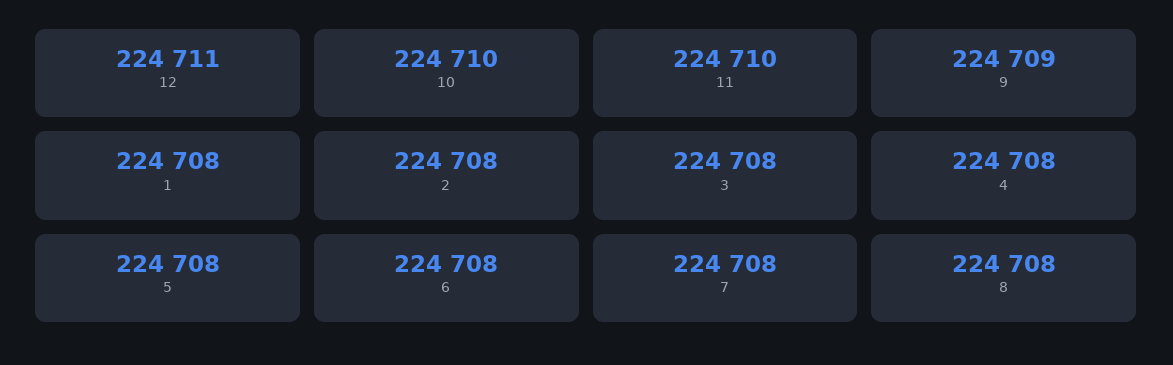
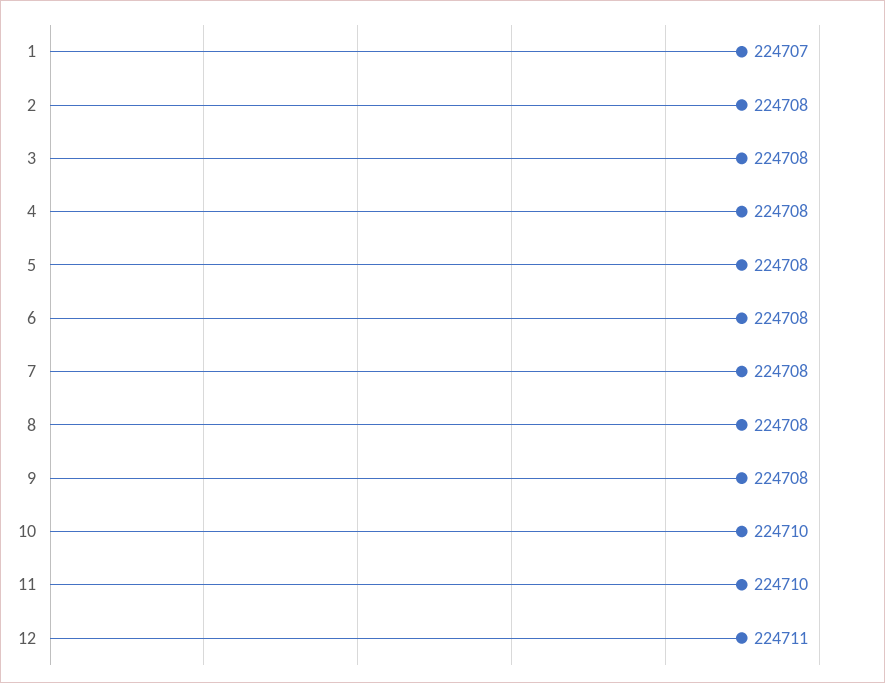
9: 224709 -> 224708
1: 224708 -> 224707

